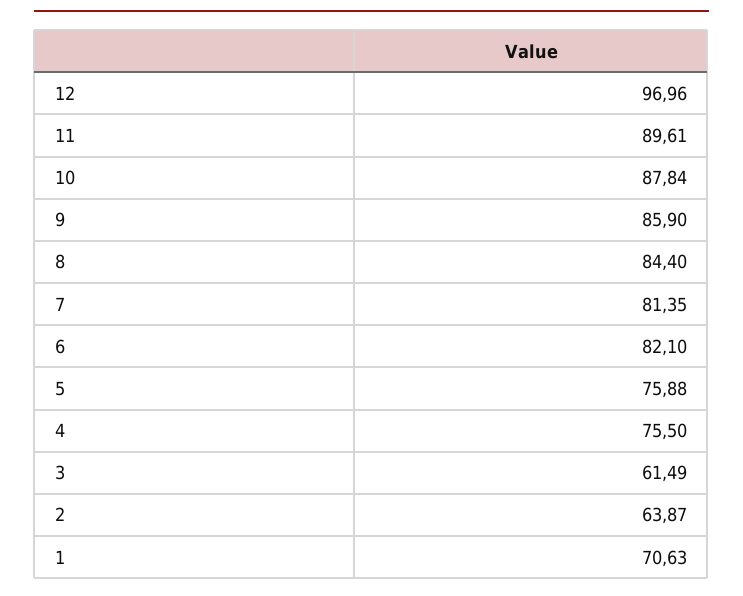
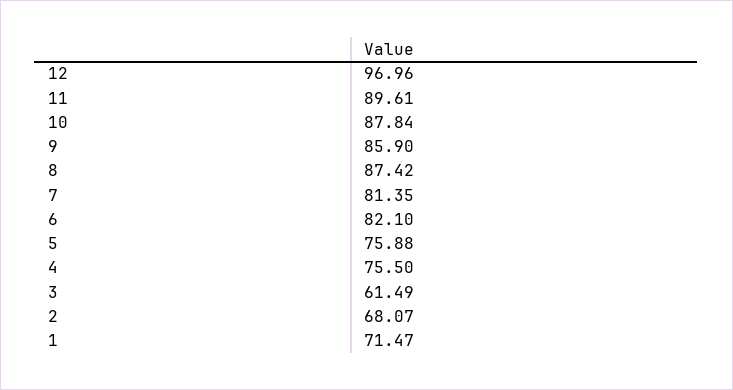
8: 84.4 -> 87.42
2: 63.87 -> 68.07
1: 70.63 -> 71.47

